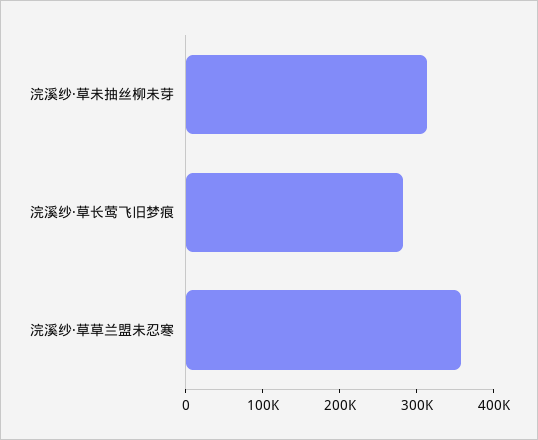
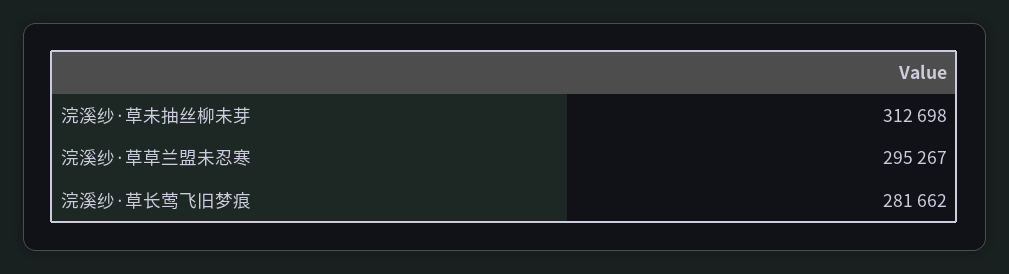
浣溪纱·草草兰盟未忍寒: 360000 -> 295267

